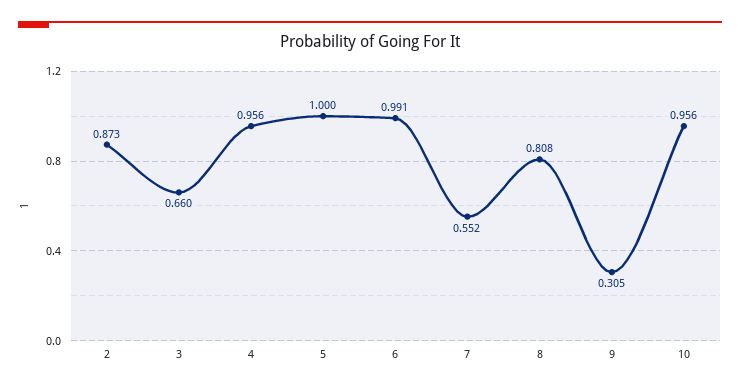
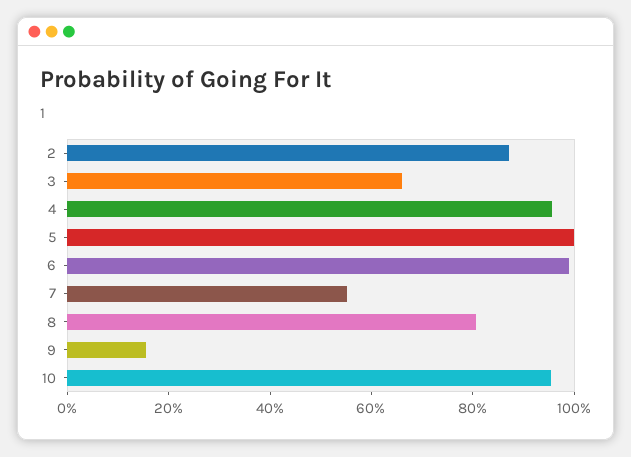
9: 0.305 -> 0.15

